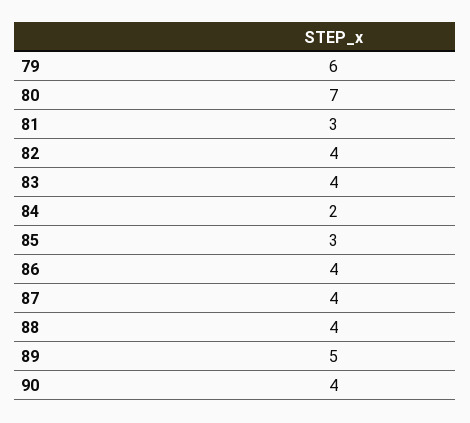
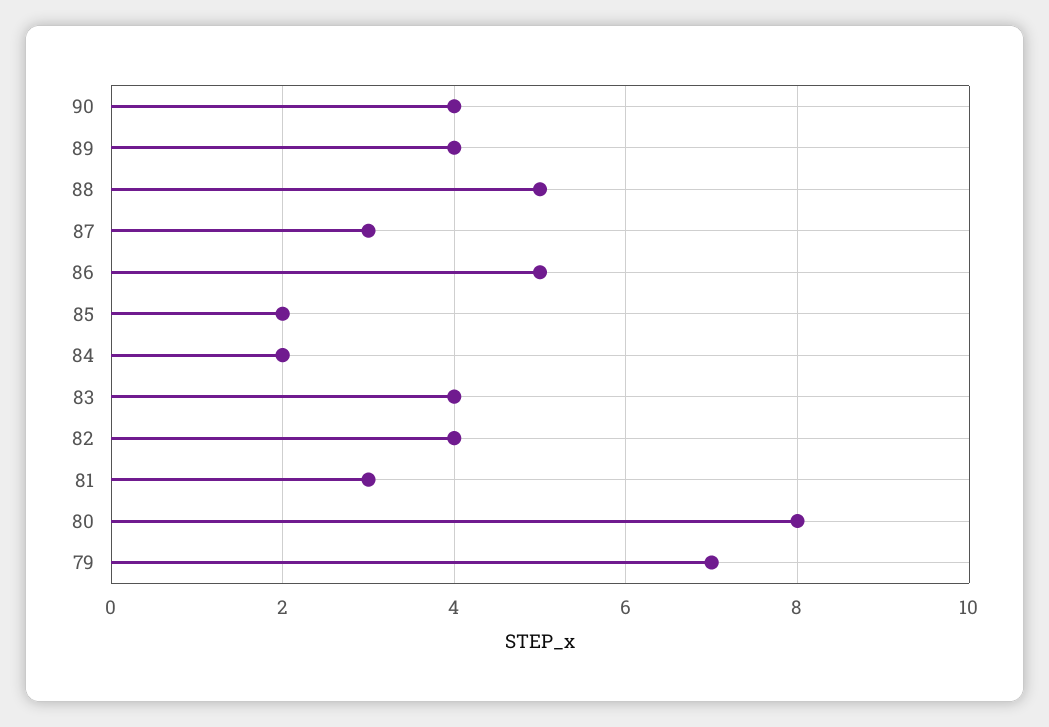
79: 6 -> 7
80: 7 -> 8
85: 3 -> 2
86: 4 -> 5
87: 4 -> 3
88: 4 -> 5
89: 5 -> 4

